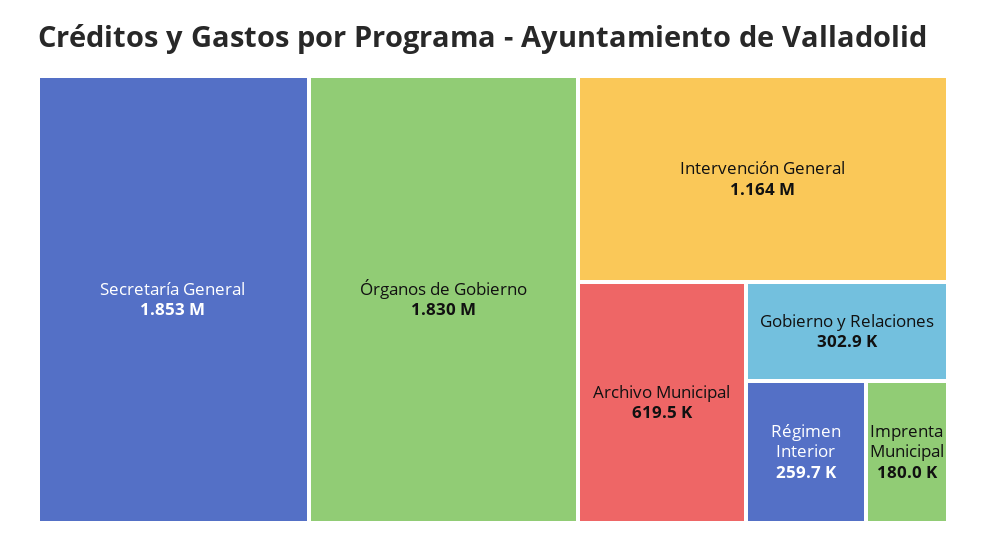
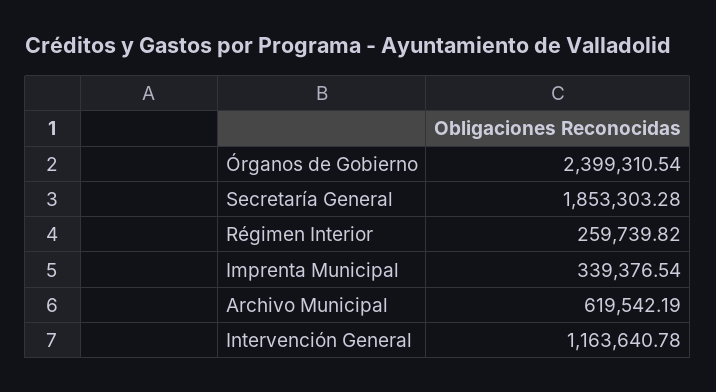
Órganos de Gobierno: 1830000 -> 2399310.54
Gobierno y Relaciones: 302900 -> none
Imprenta Municipal: 180000 -> 339376.54

